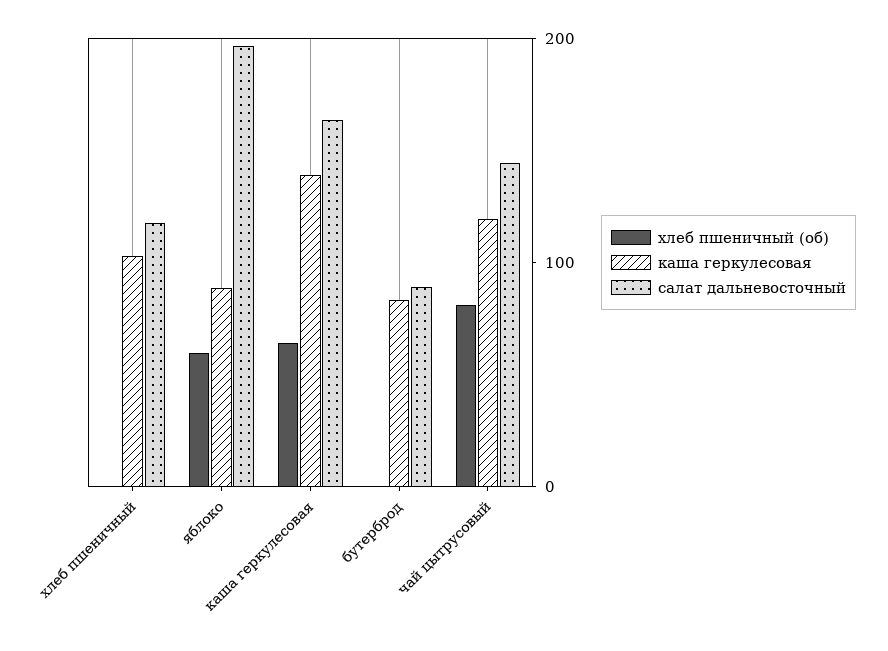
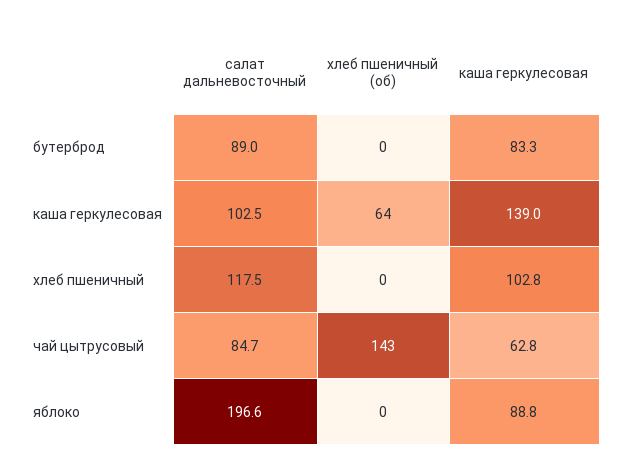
хлеб пшеничный (об), яблоко: 60 -> 0
салат дальневосточный, каша геркулесовая: 160 -> 102.5
хлеб пшеничный (об), чай цытрусовый: 80 -> 143
каша геркулесовая, чай цытрусовый: 120 -> 62.8
салат дальневосточный, чай цытрусовый: 140 -> 84.7

